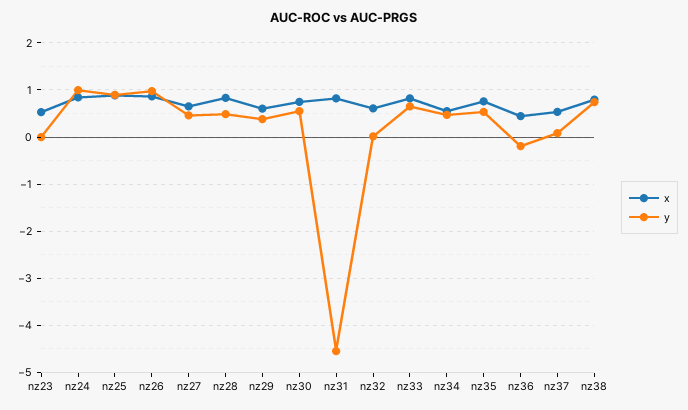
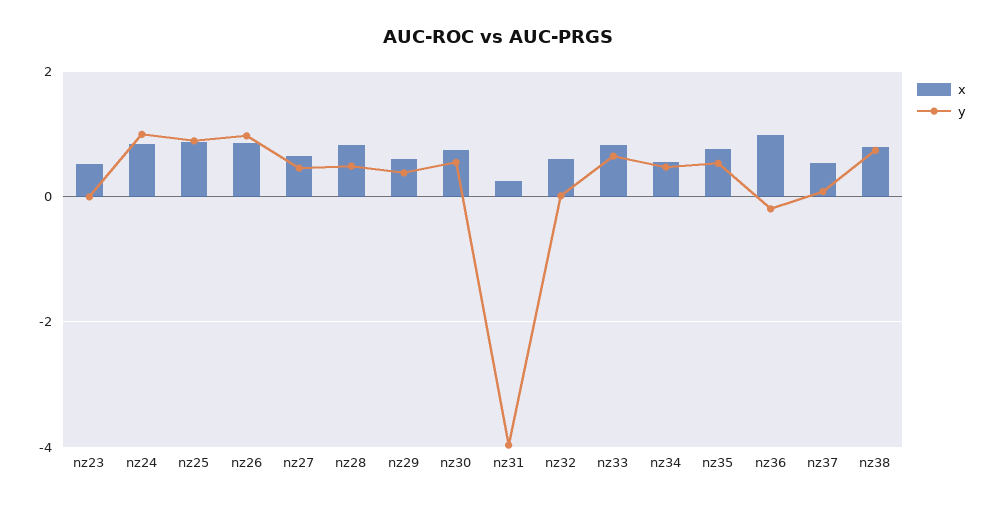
x, nz31: 0.8 -> 0.2
y, nz31: -4.6 -> -4
x, nz36: 0.4 -> 1

